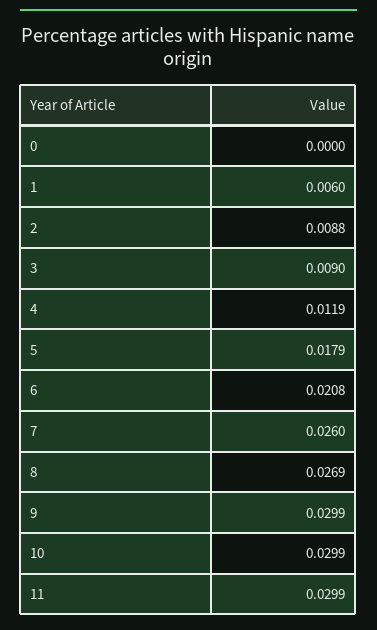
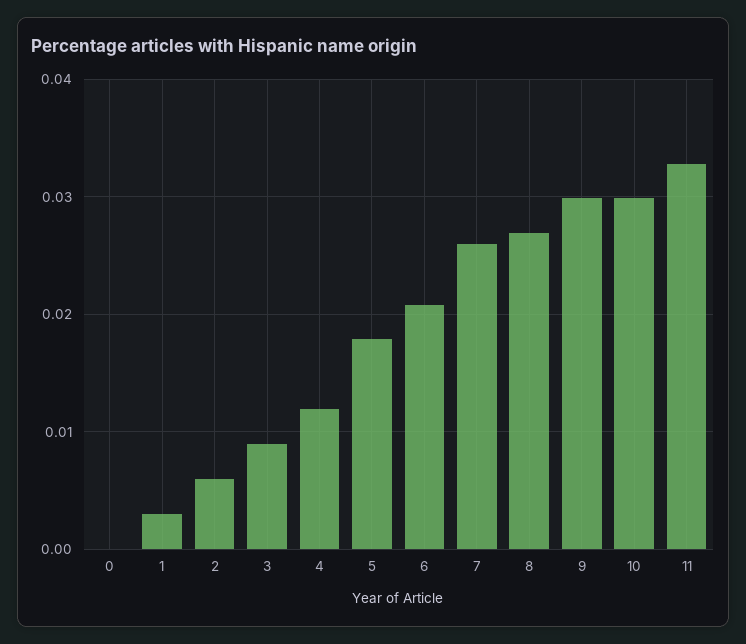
1: 0.006 -> 0.003
2: 0.0088 -> 0.006
11: 0.0299 -> 0.033

